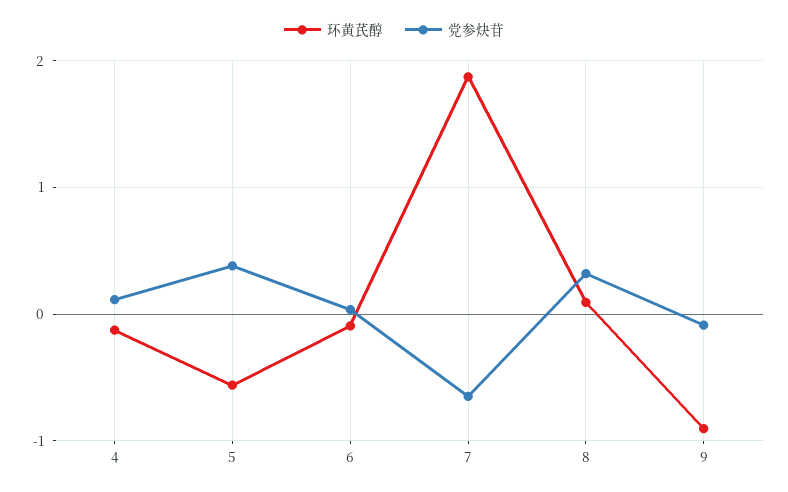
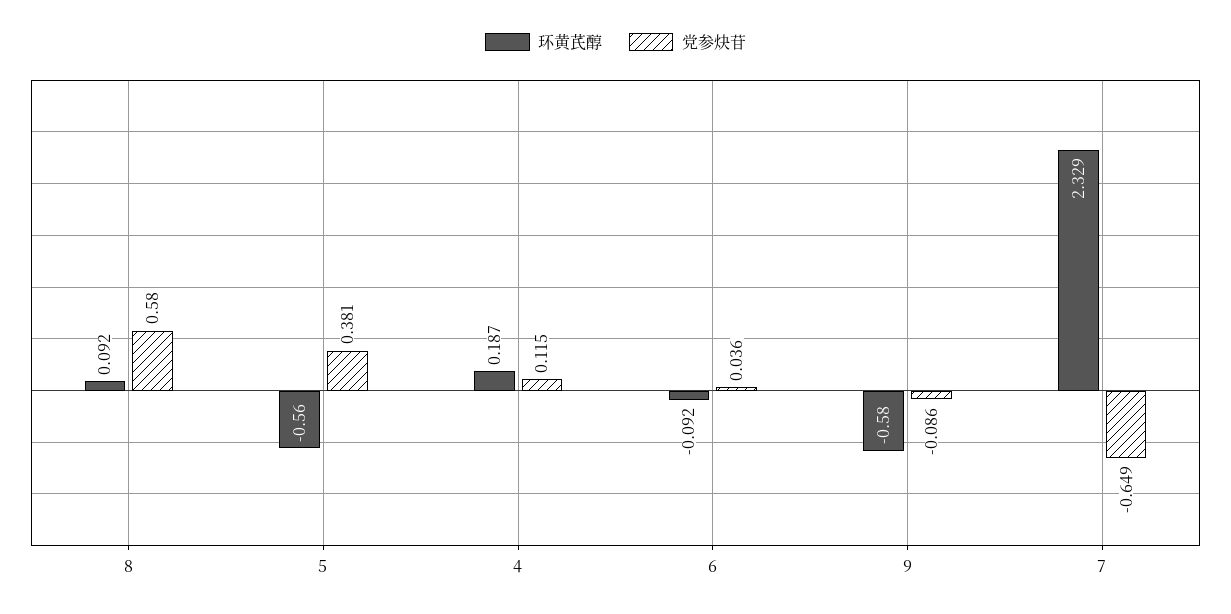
环黄芪醇, 4: -0.1 -> 0.187
环黄芪醇, 7: 1.9 -> 2.329
党参炔苷, 8: 0.3 -> 0.58
环黄芪醇, 9: -0.9 -> -0.58

